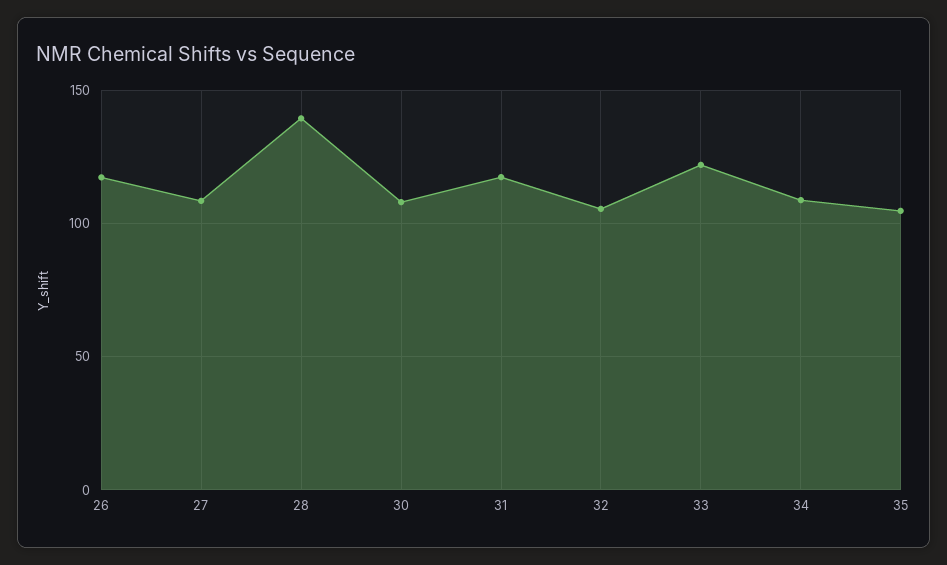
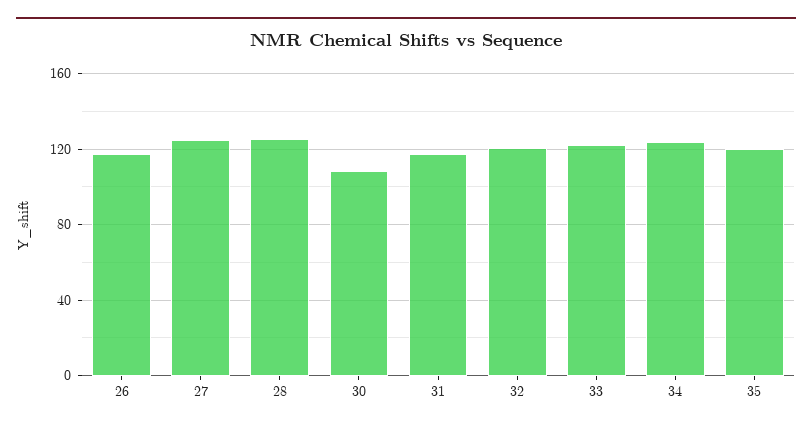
27: 110 -> 125
28: 140 -> 125
32: 105 -> 120
34: 110 -> 125
35: 105 -> 120

